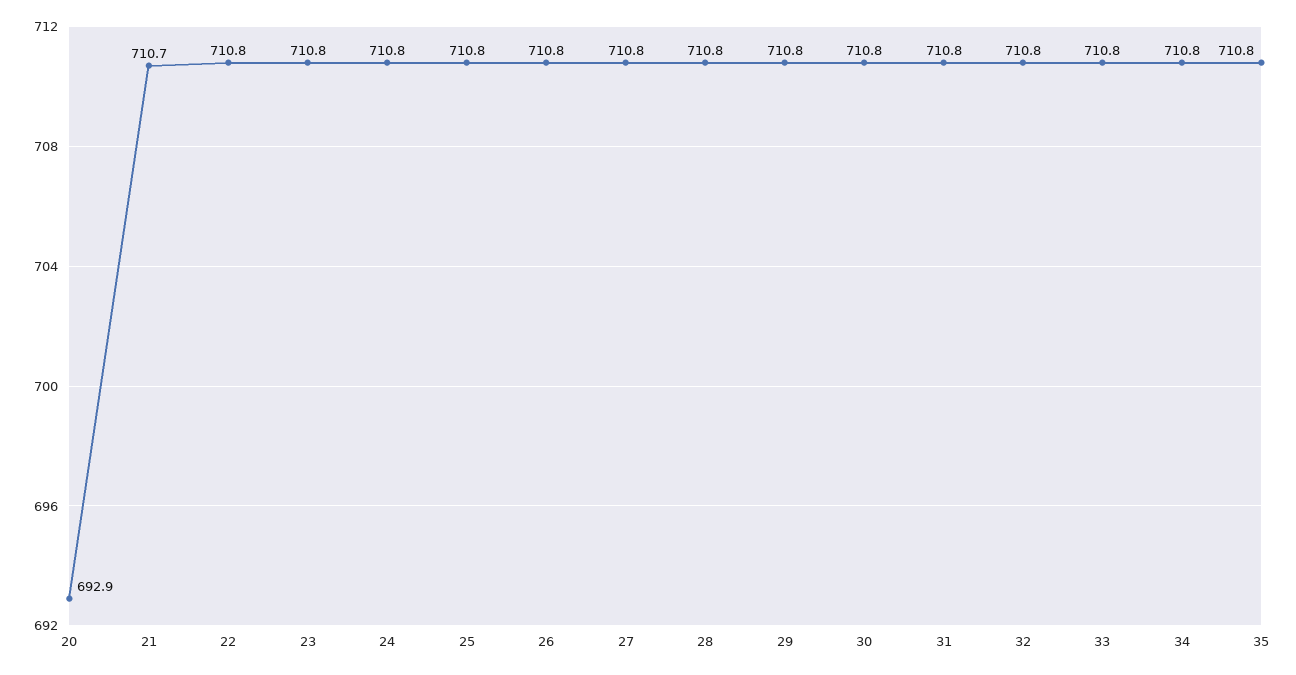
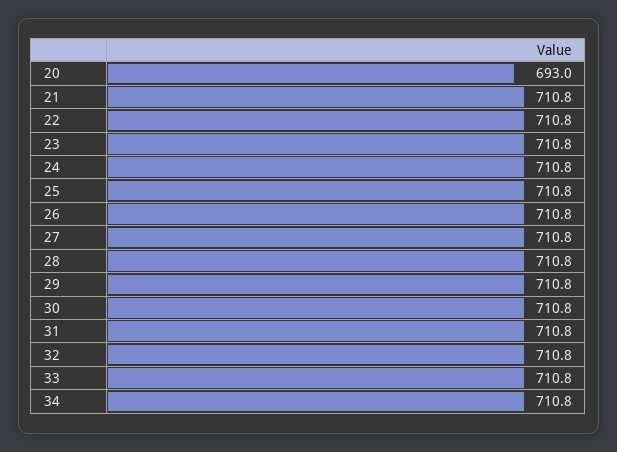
20: 692.9 -> 693
21: 710.7 -> 710.8
35: 710.8 -> none

